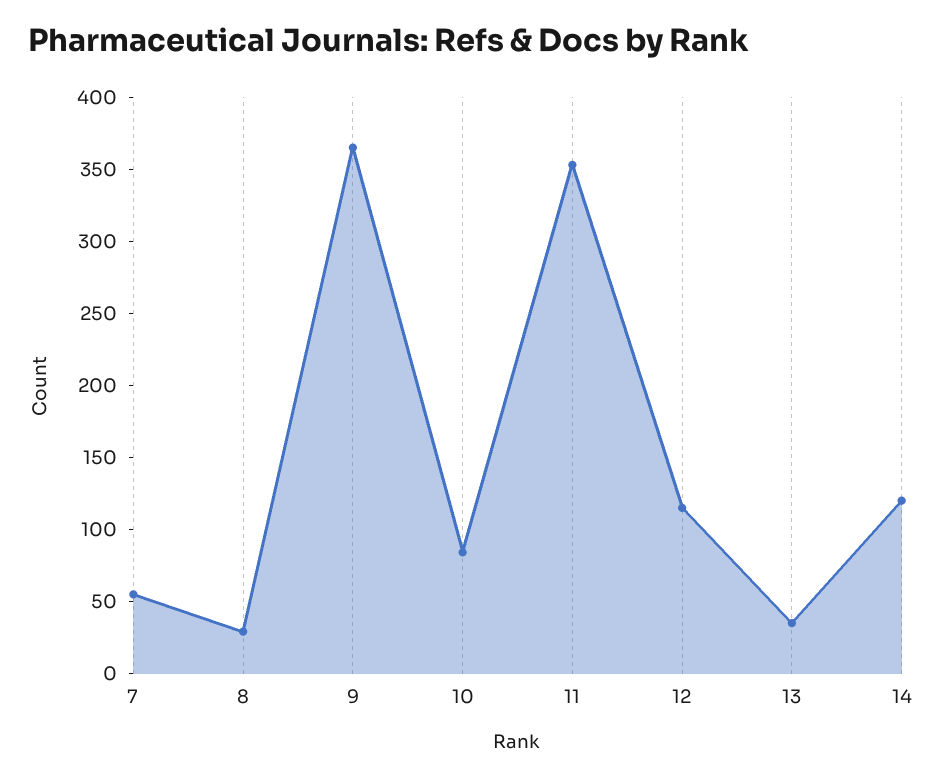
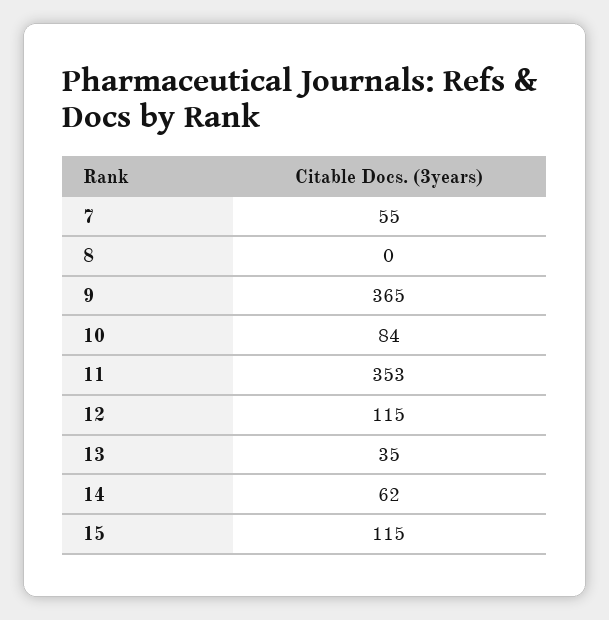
8: 30 -> 0
14: 120 -> 62
15: none -> 115

